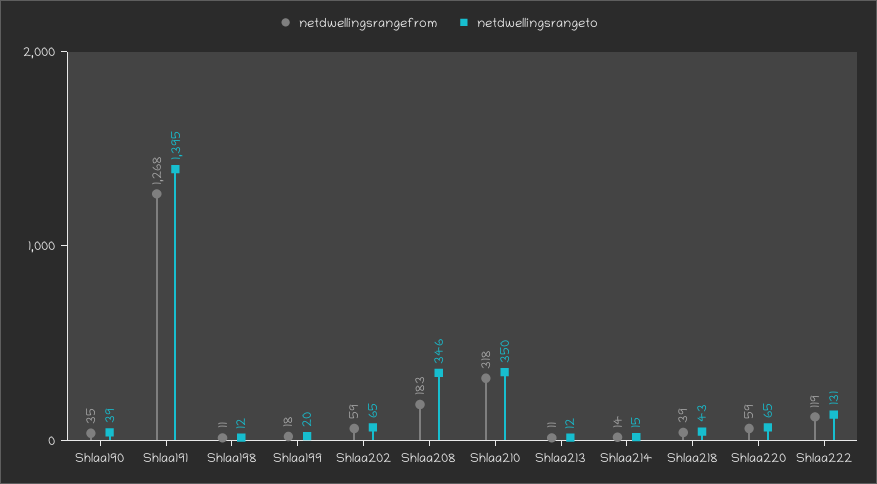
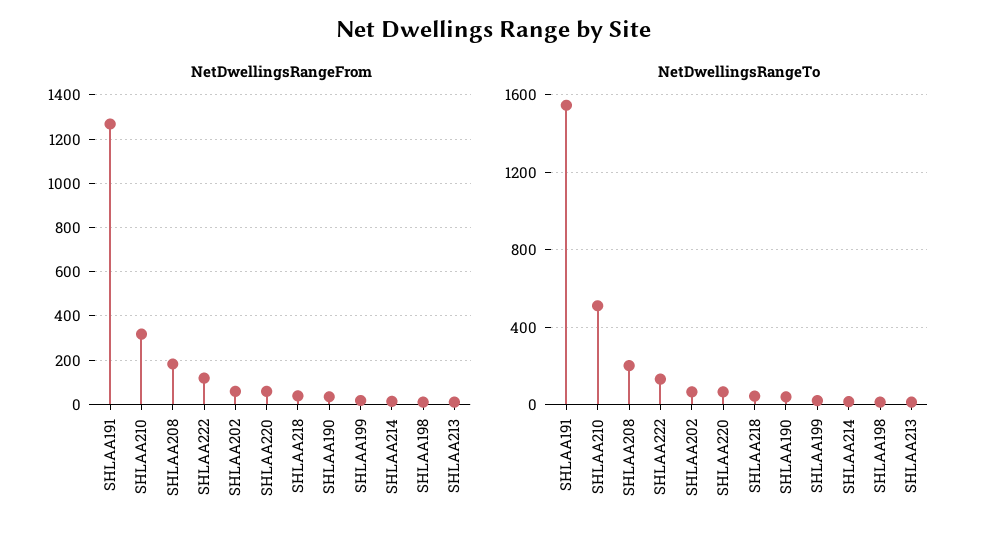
netdwellingsrangeto, Shlaa191: 1395 -> 1550
netdwellingsrangeto, Shlaa208: 346 -> 200
netdwellingsrangeto, Shlaa210: 350 -> 500

